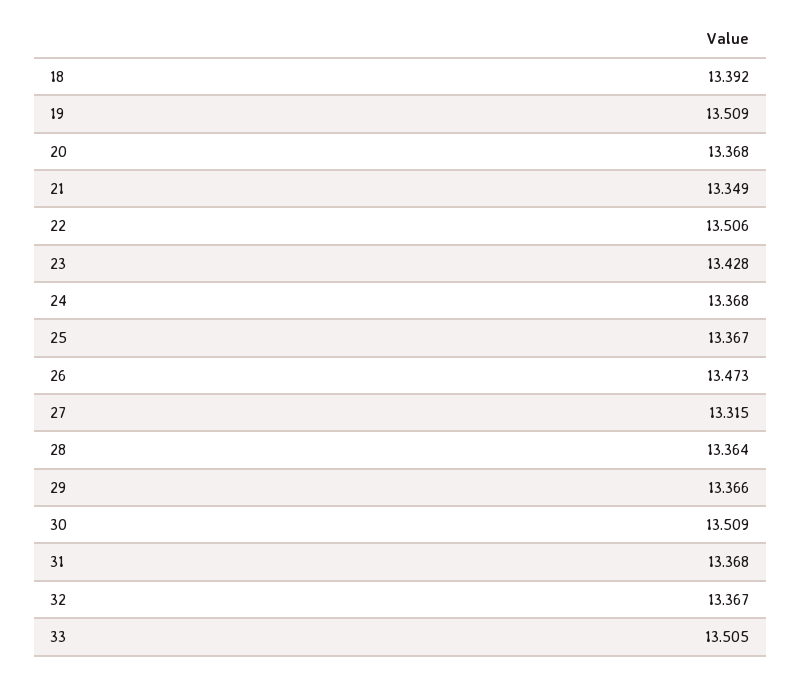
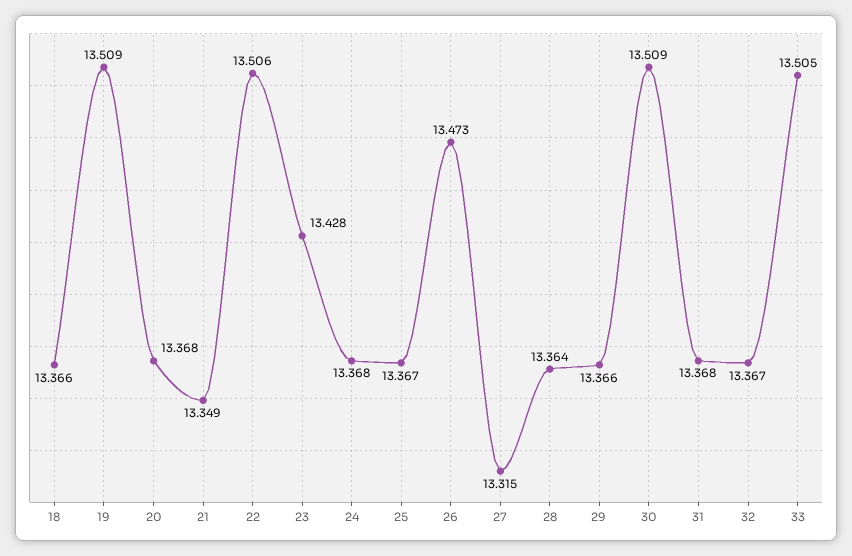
18: 13.392 -> 13.366

